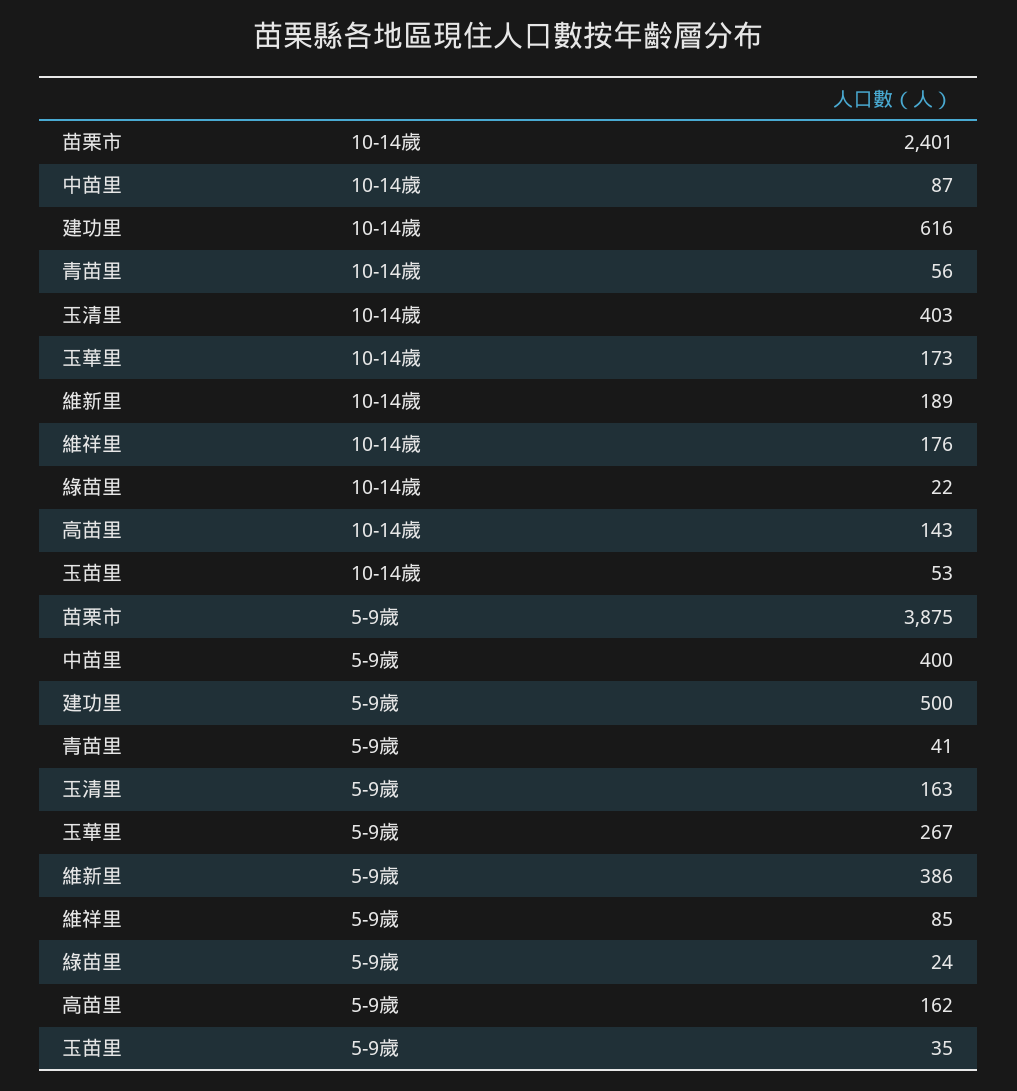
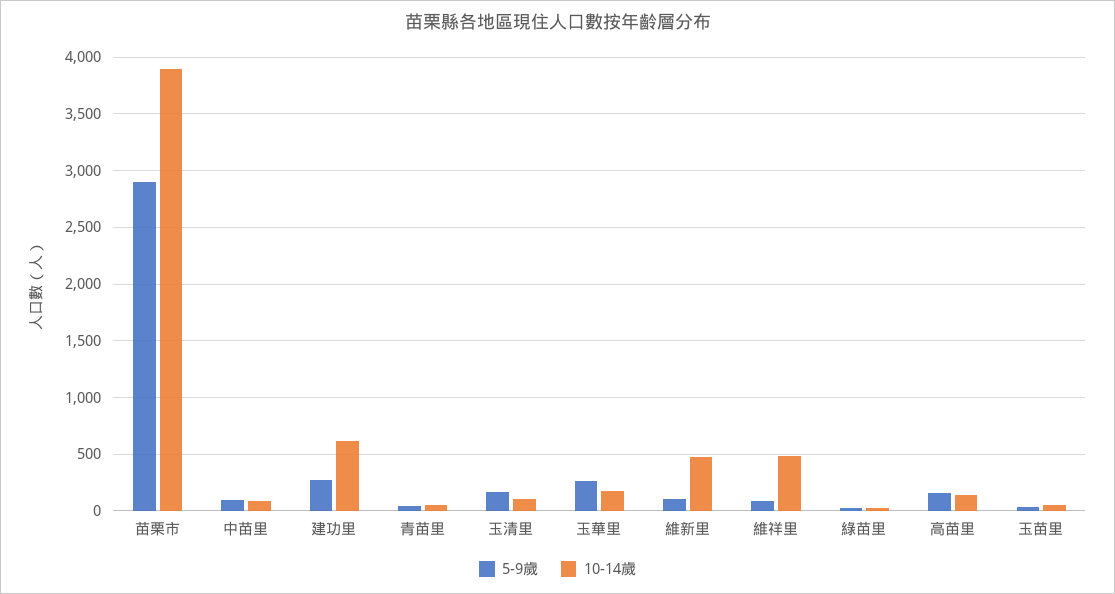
10-14歲, 苗栗市: 2401 -> 3900
10-14歲, 玉清里: 403 -> 100
10-14歲, 維新里: 189 -> 500
10-14歲, 維祥里: 176 -> 500
5-9歲, 苗栗市: 3875 -> 2900
5-9歲, 中苗里: 400 -> 100
5-9歲, 建功里: 500 -> 300
5-9歲, 維新里: 386 -> 100

